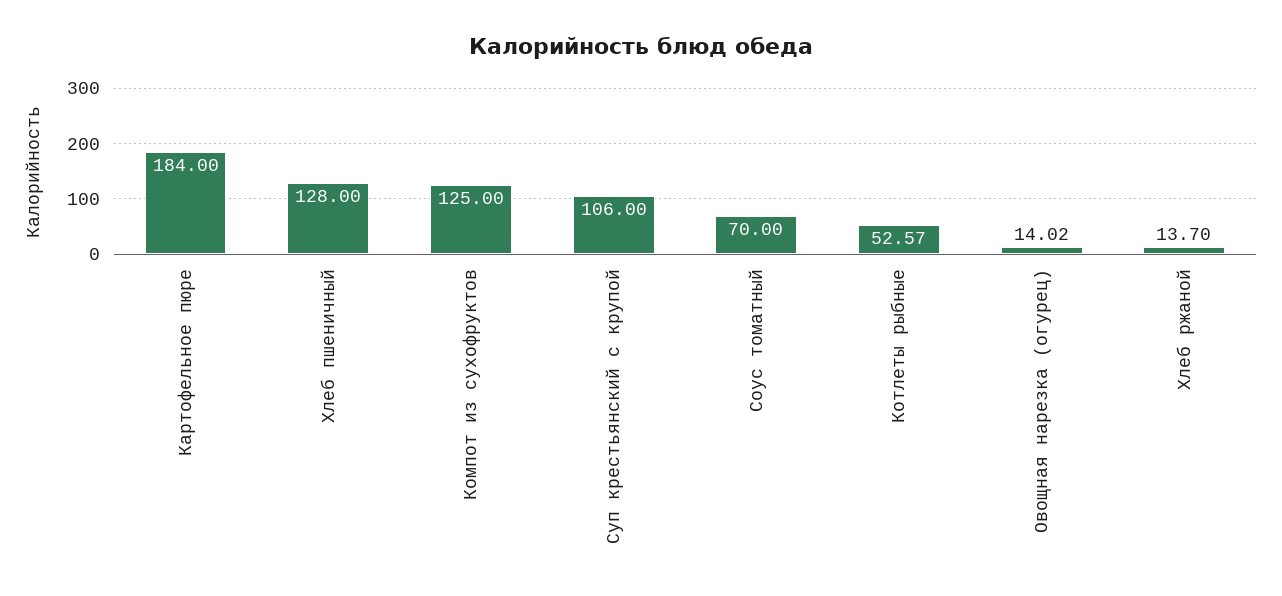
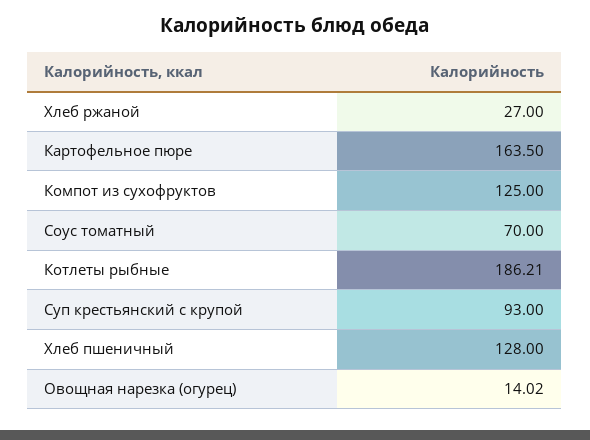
Картофельное пюре: 184 -> 163.5
Суп крестьянский с крупой: 106 -> 93
Котлеты рыбные: 52.57 -> 186.21
Хлеб ржаной: 13.7 -> 27

